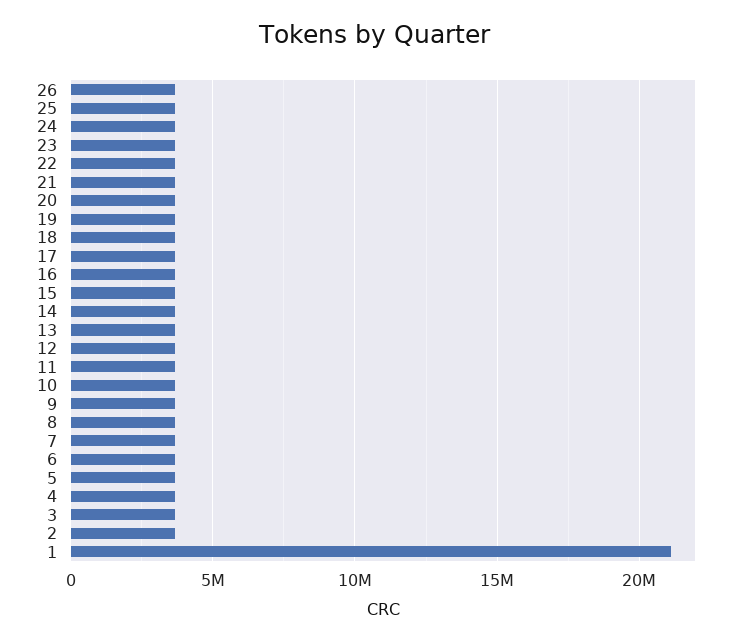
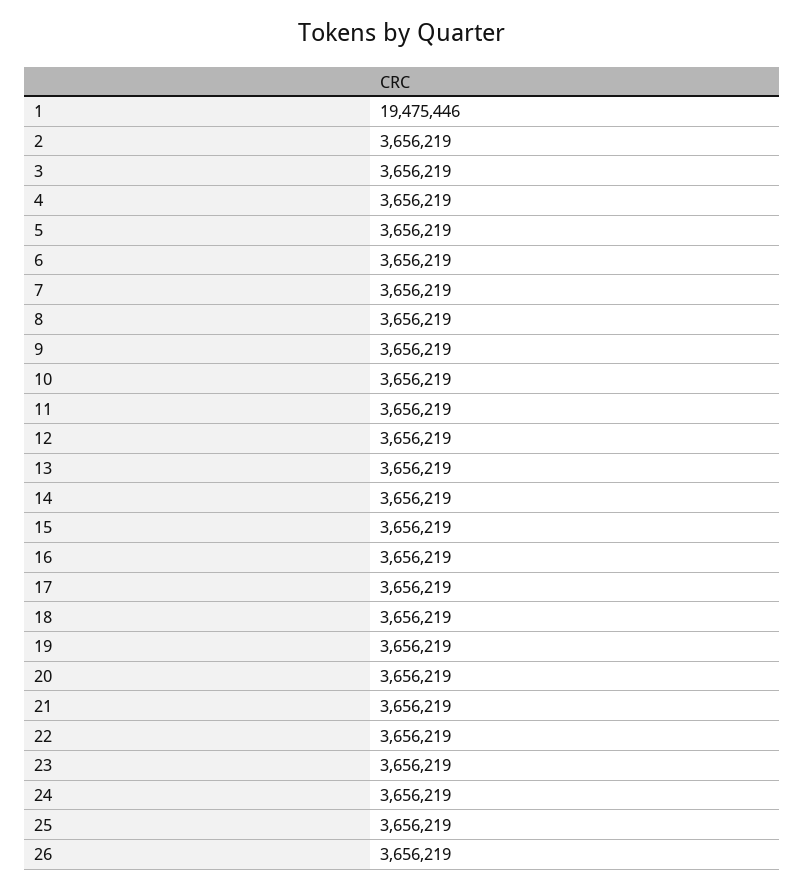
1: 21000000 -> 19475446

